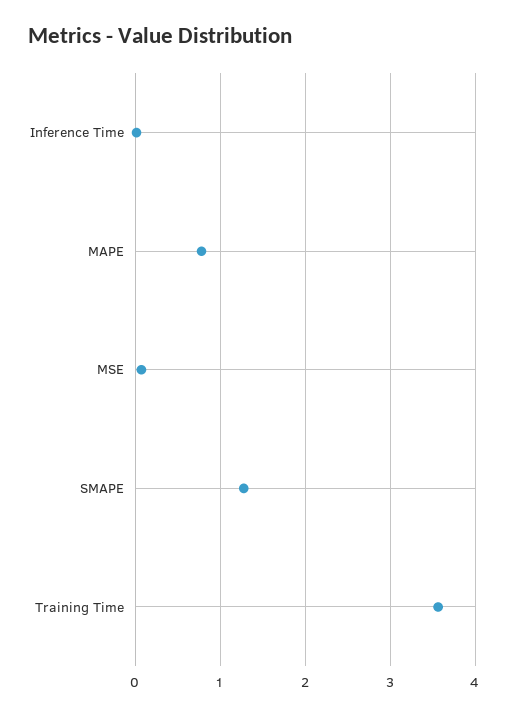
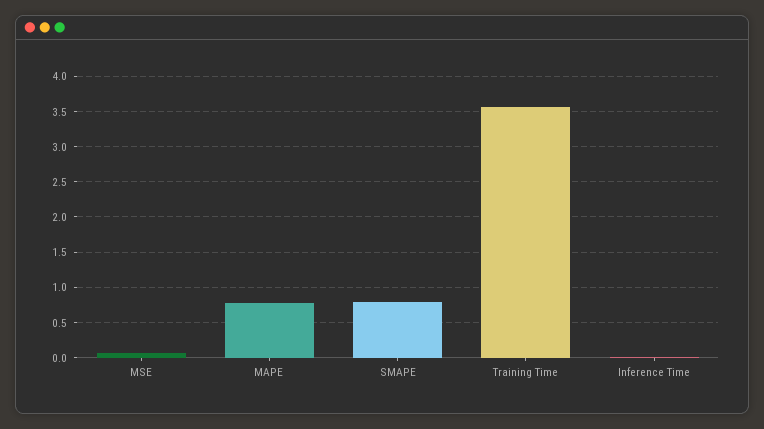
SMAPE: 1.3 -> 0.8

